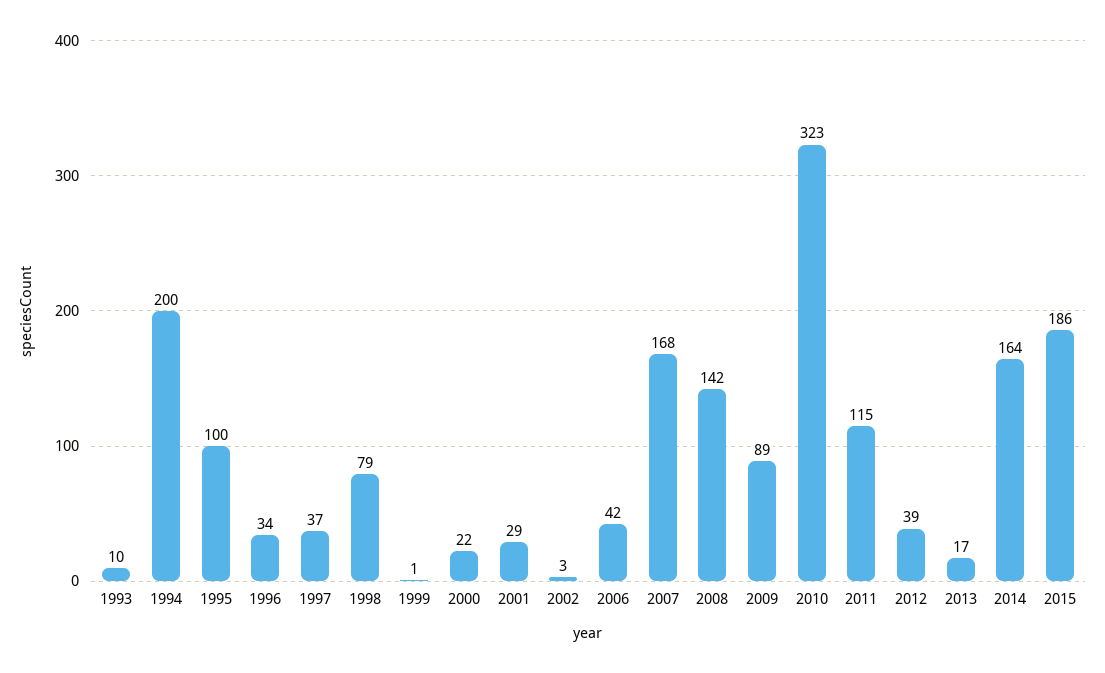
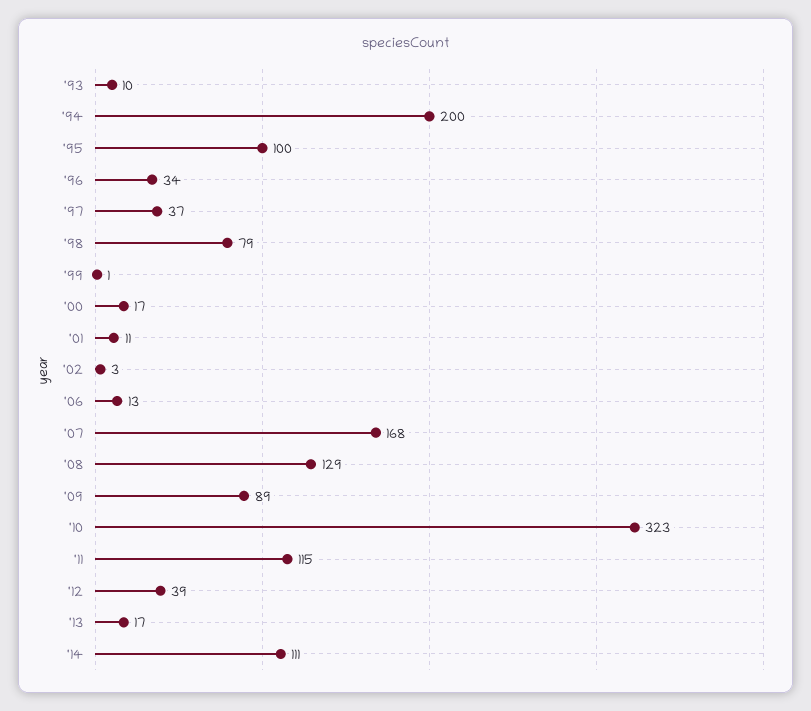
2000: 22 -> 17
2001: 29 -> 11
2006: 42 -> 13
2008: 142 -> 129
2014: 164 -> 111
2015: 186 -> none

